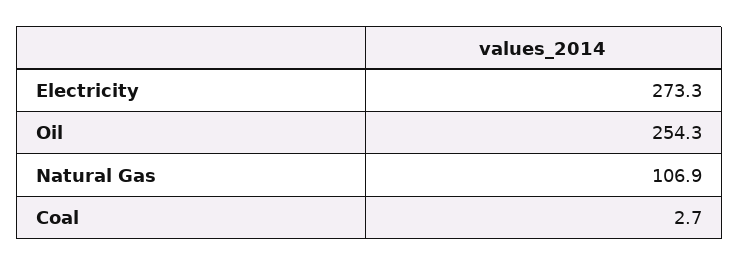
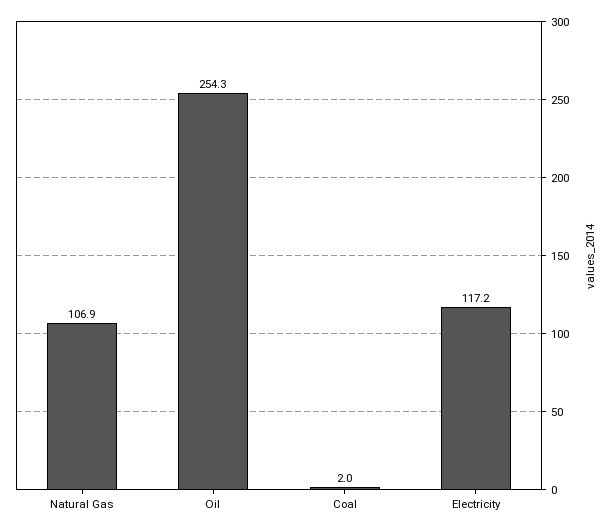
Electricity: 273.3 -> 117.2
Coal: 2.7 -> 2

